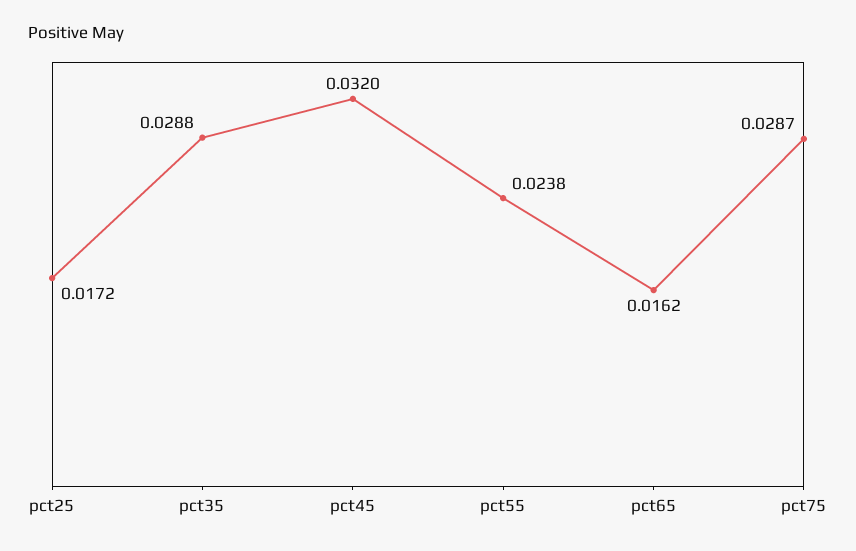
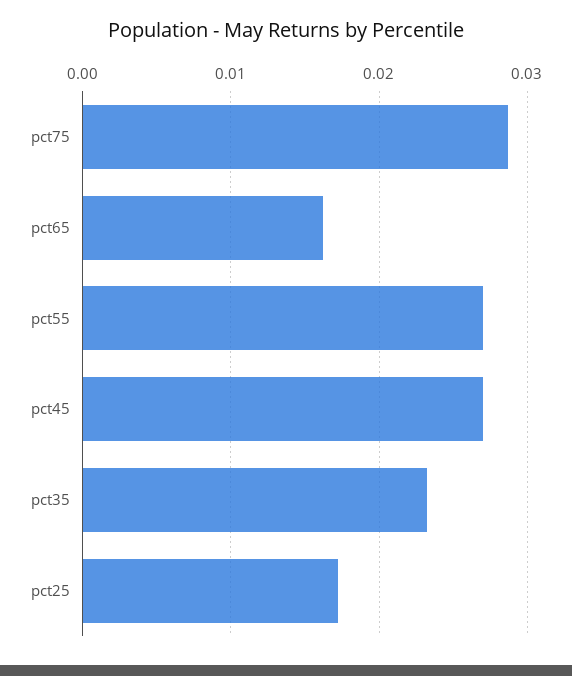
pct35: 0.0288 -> 0.023
pct45: 0.032 -> 0.027
pct55: 0.0238 -> 0.027

